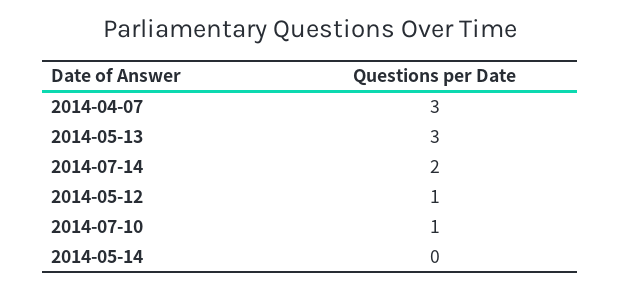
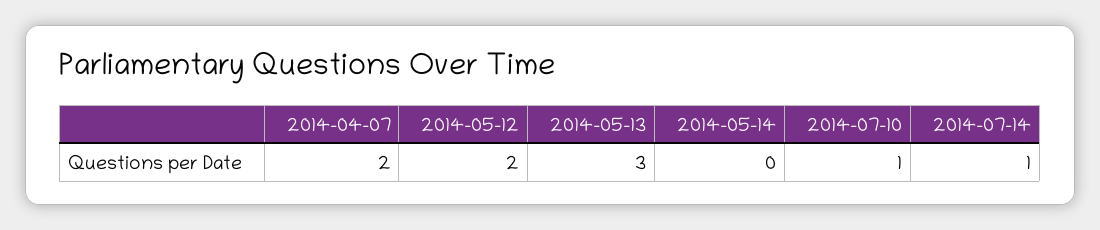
2014-04-07: 3 -> 2
2014-07-14: 2 -> 1
2014-05-12: 1 -> 2

